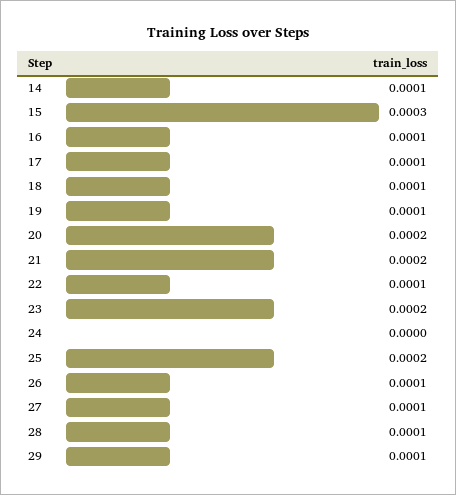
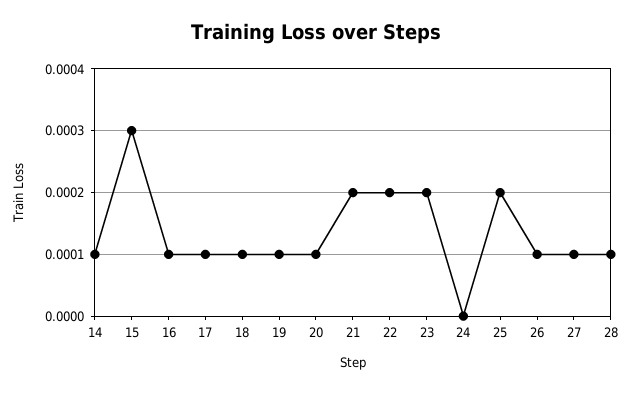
20: 0.0002 -> 0.0001
22: 0.0001 -> 0.0002
29: 0.0001 -> none

